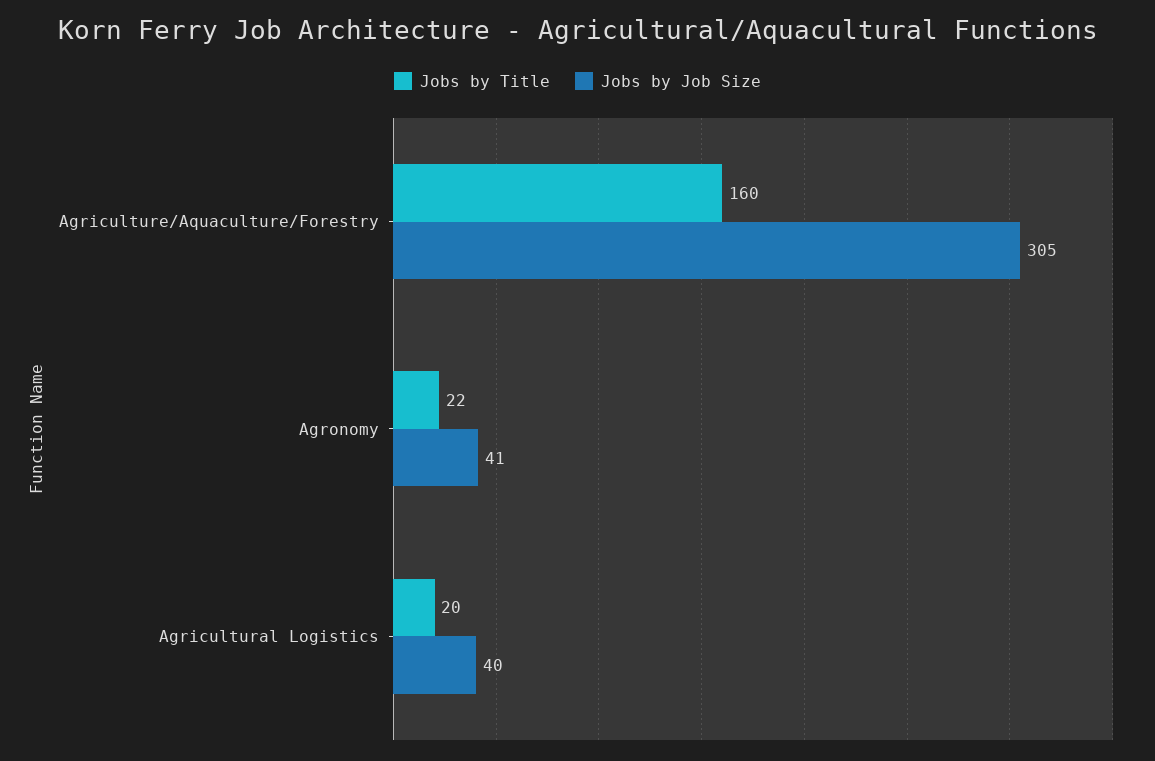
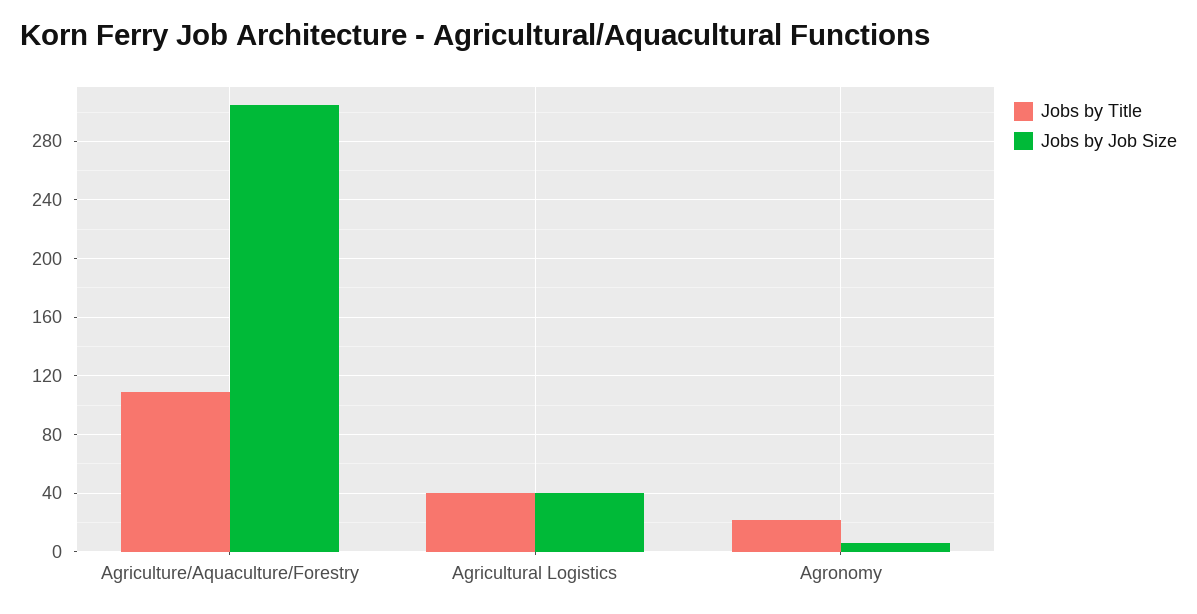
Jobs by Title, Agriculture/Aquaculture/Forestry: 160 -> 110
Jobs by Job Size, Agronomy: 41 -> 5
Jobs by Title, Agricultural Logistics: 20 -> 40

